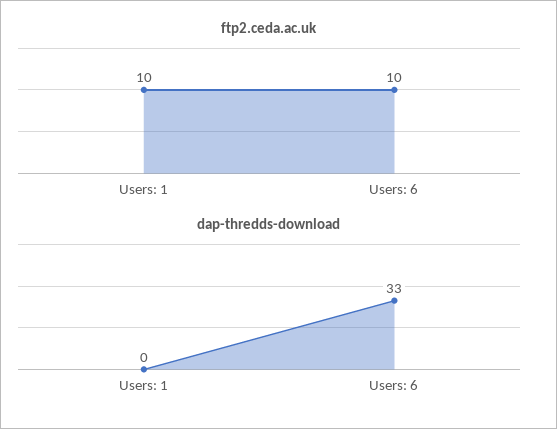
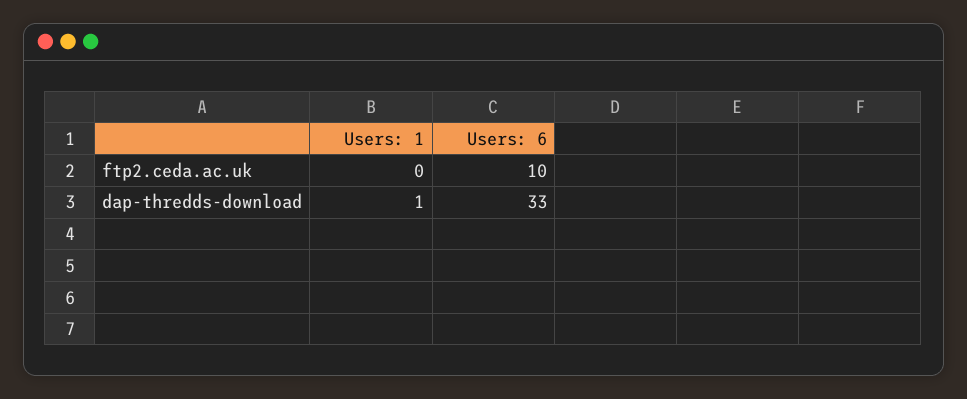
ftp2.ceda.ac.uk, Users: 1: 10 -> 0
dap-thredds-download, Users: 1: 0 -> 1

